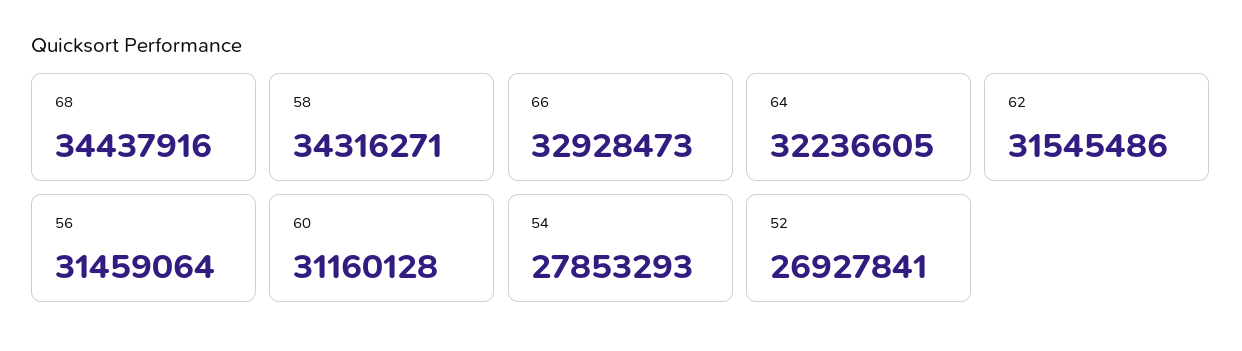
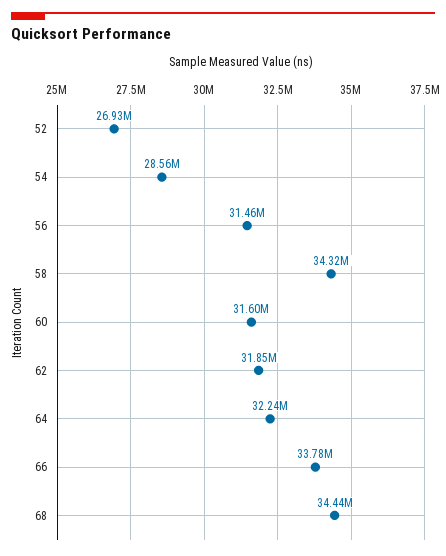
66: 32928473 -> 33780000
62: 31545486 -> 31850000
60: 31160128 -> 31600000
54: 27853293 -> 28560000

